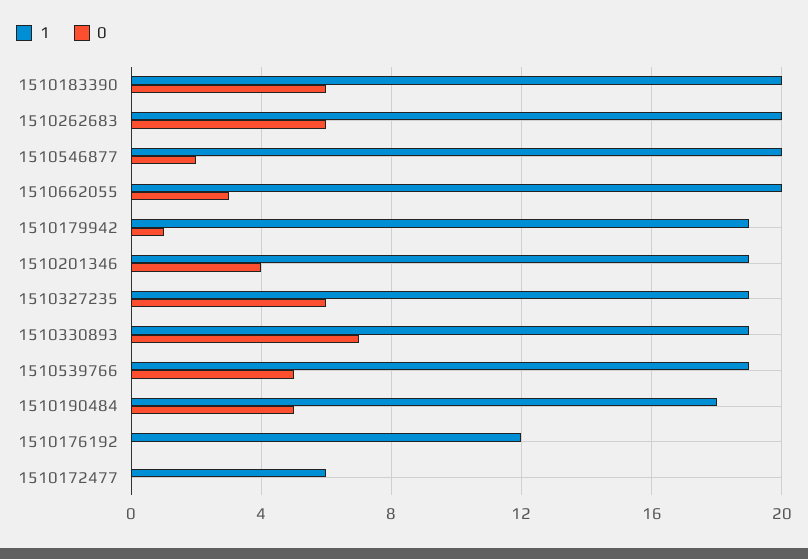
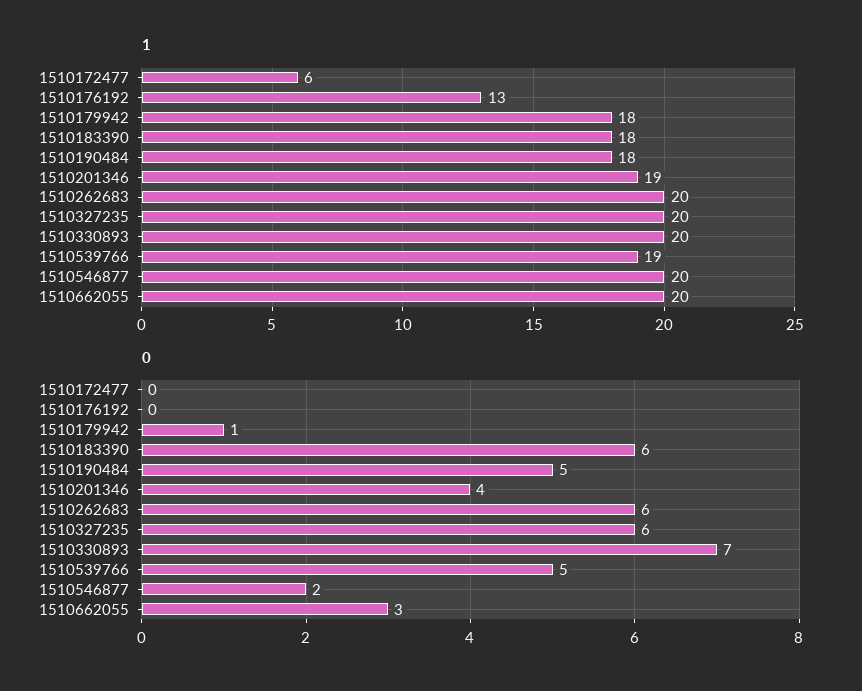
1, 1510183390: 20 -> 18
1, 1510179942: 19 -> 18
1, 1510327235: 19 -> 20
1, 1510330893: 19 -> 20
1, 1510176192: 12 -> 13

